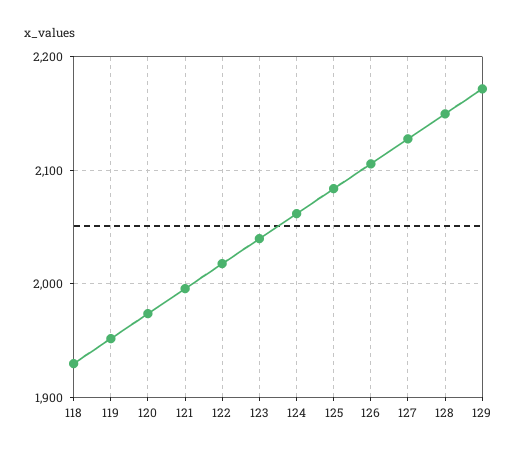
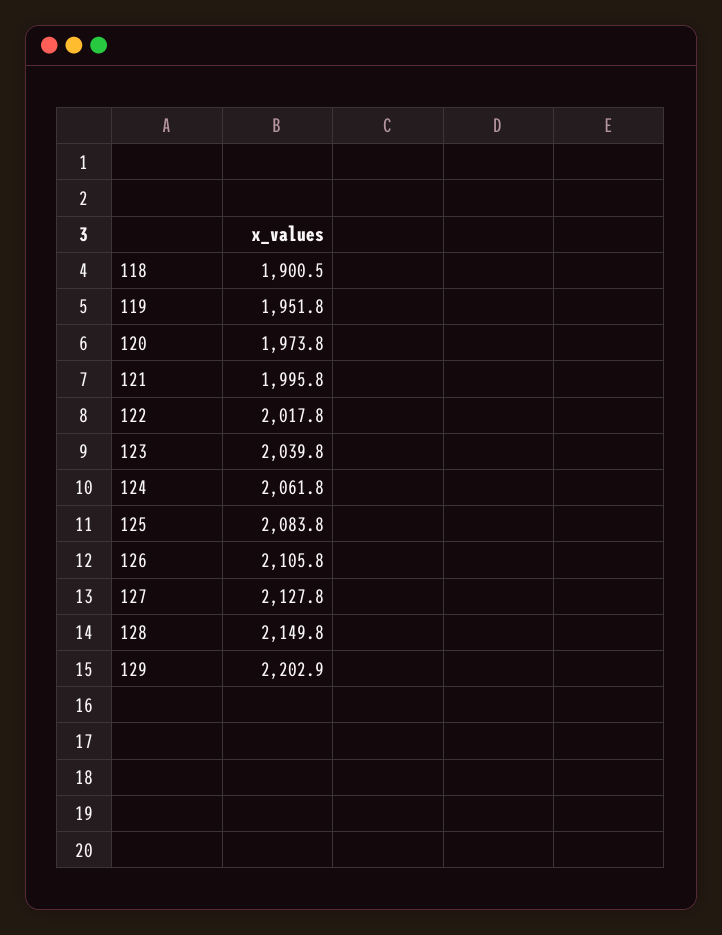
118: 1930 -> 1900.5
129: 2170 -> 2202.9

